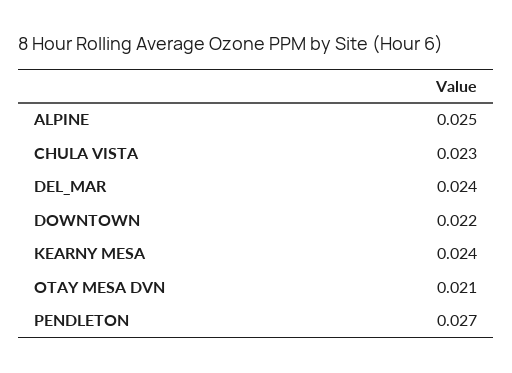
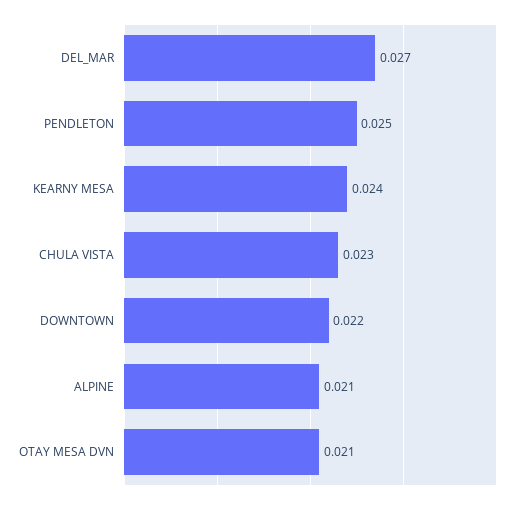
ALPINE: 0.025 -> 0.021
DEL_MAR: 0.024 -> 0.027
PENDLETON: 0.027 -> 0.025

